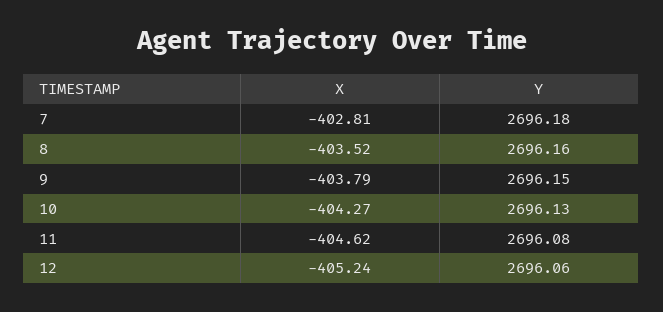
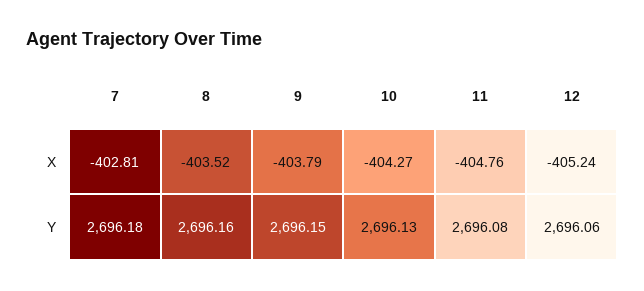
X, 11: -404.62 -> -404.76

